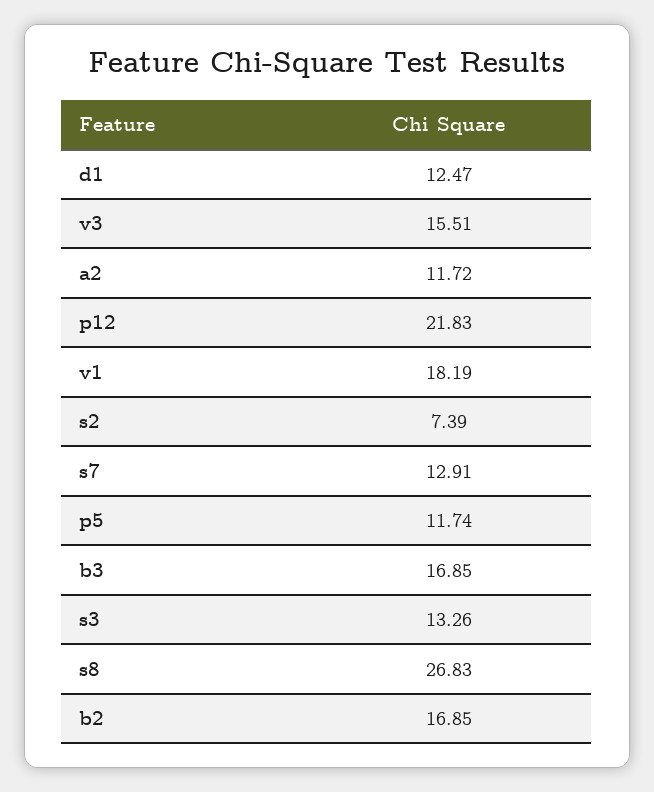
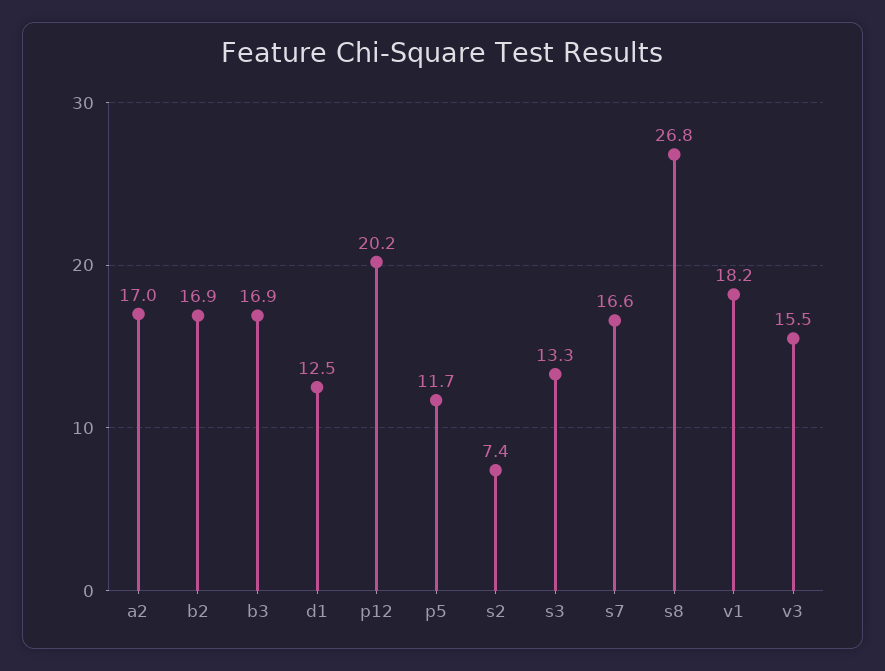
a2: 11.72 -> 17
p12: 21.83 -> 20.2
s7: 12.91 -> 16.6

